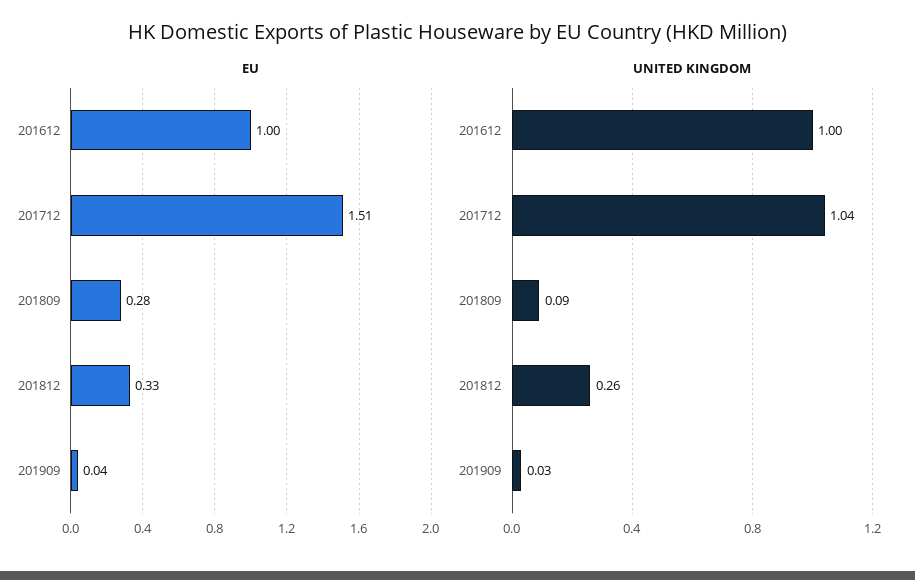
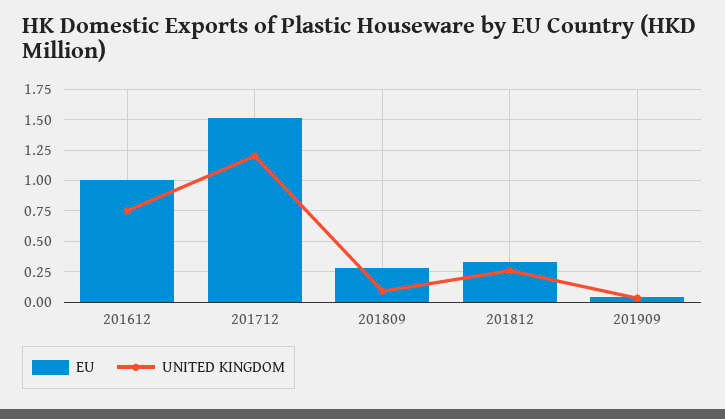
UNITED KINGDOM, 201612: 1 -> 0.75
UNITED KINGDOM, 201712: 1.04 -> 1.2

